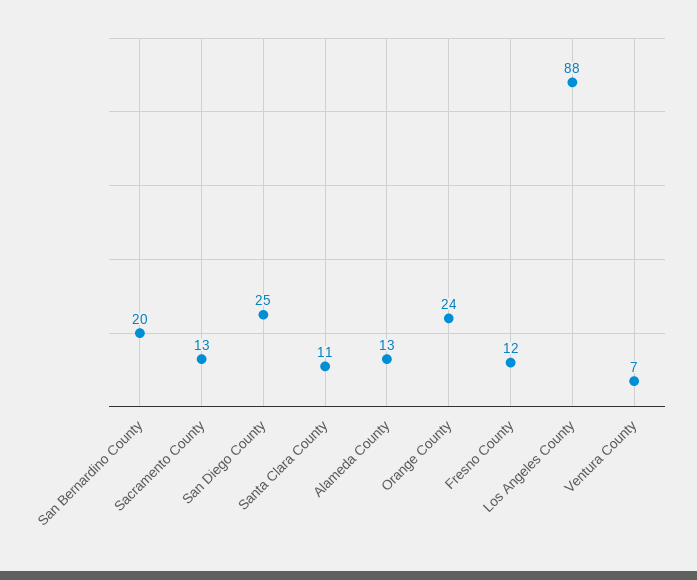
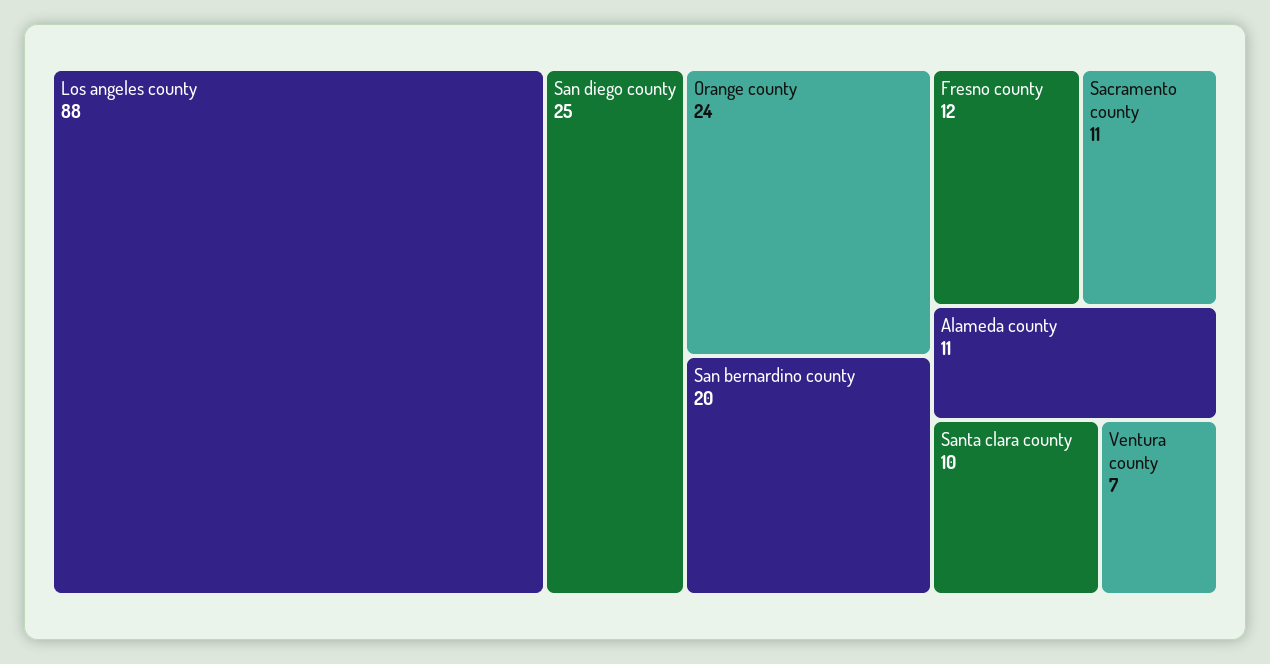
Sacramento County: 13 -> 11
Santa Clara County: 11 -> 10
Alameda County: 13 -> 11

